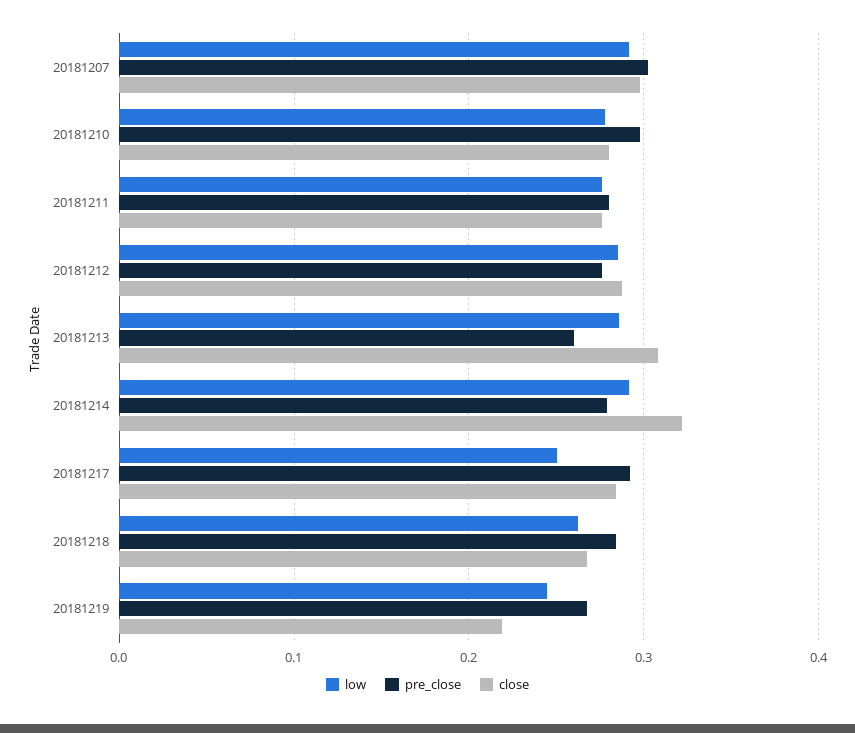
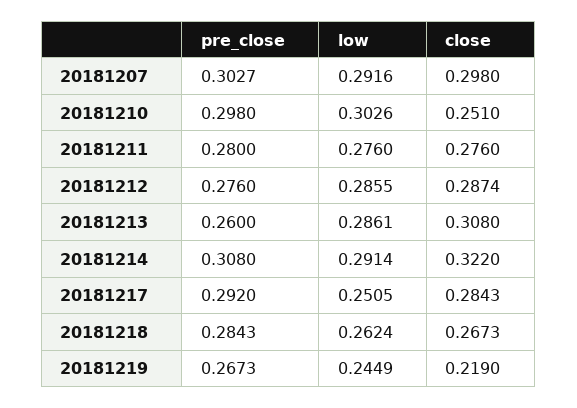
low, 20181210: 0.28 -> 0.3026
close, 20181210: 0.28 -> 0.251
pre_close, 20181214: 0.28 -> 0.308

